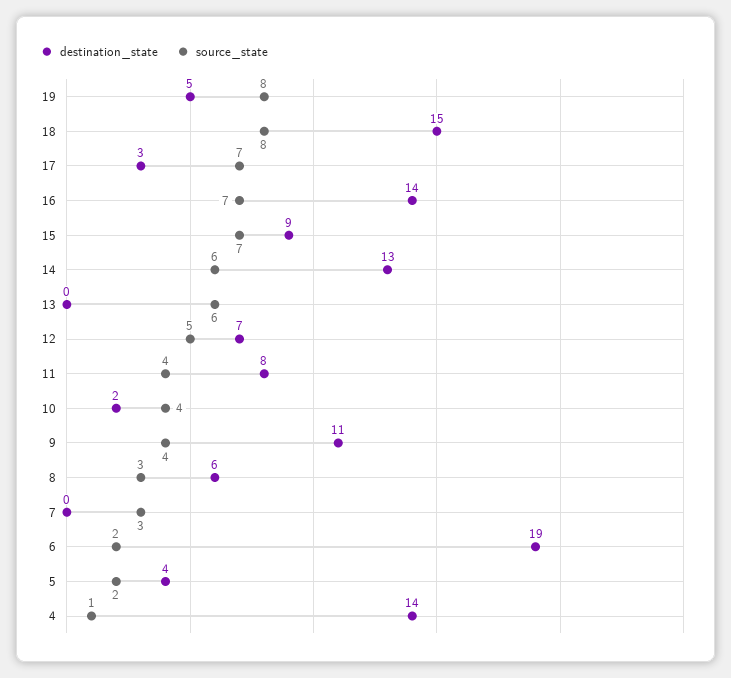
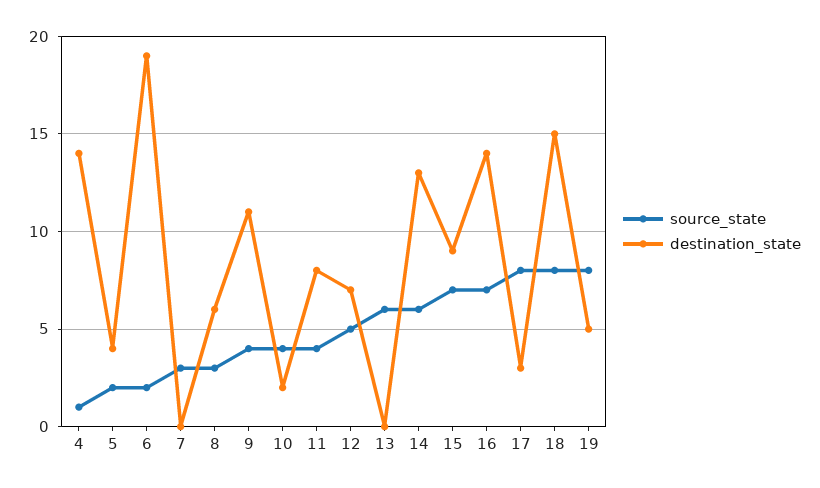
source_state, 17: 7 -> 8

